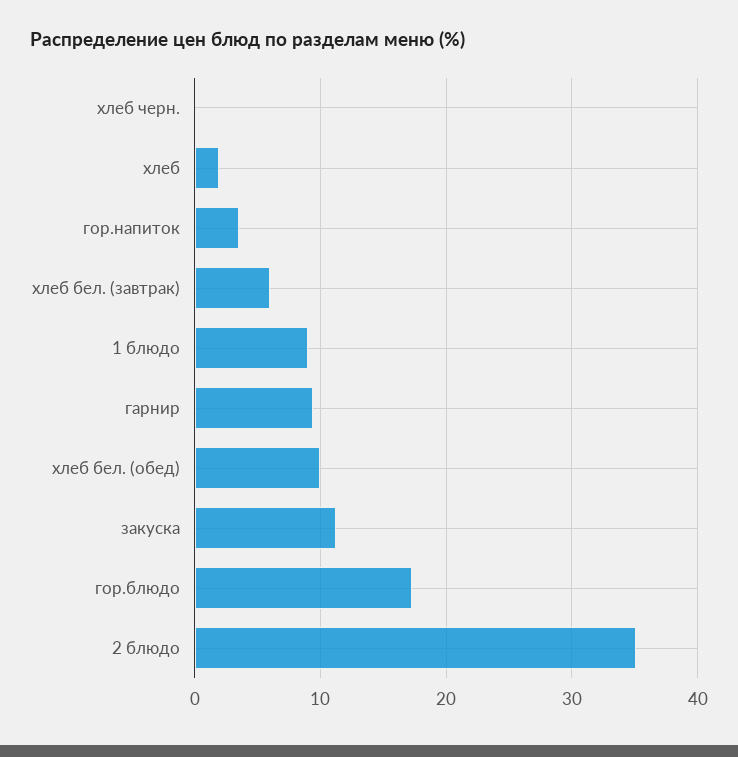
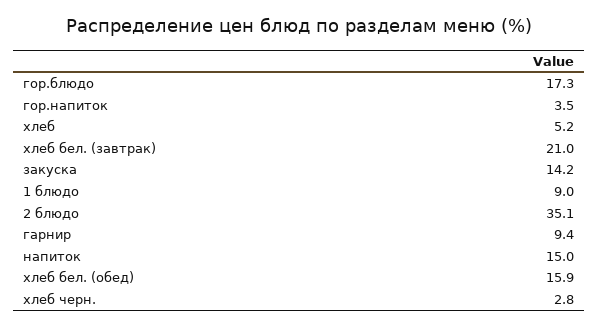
хлеб черн.: 0 -> 2.8
хлеб: 2 -> 5.2
хлеб бел. (завтрак): 6 -> 21
хлеб бел. (обед): 10 -> 15.9
закуска: 11 -> 14.2
напиток: none -> 15

